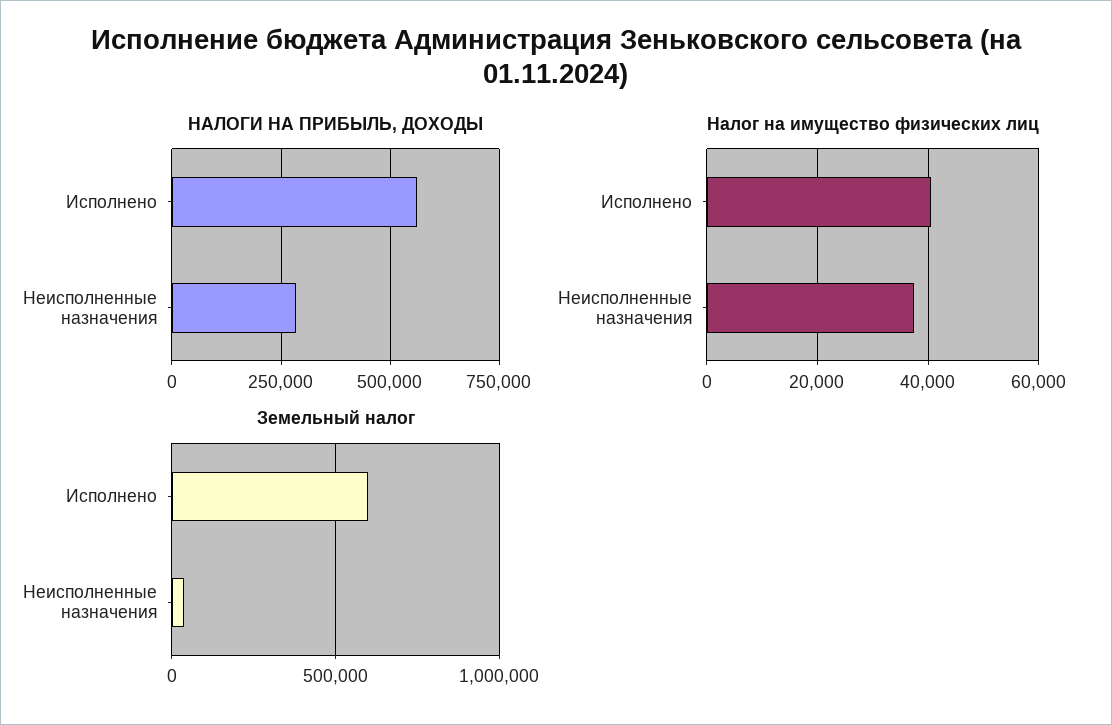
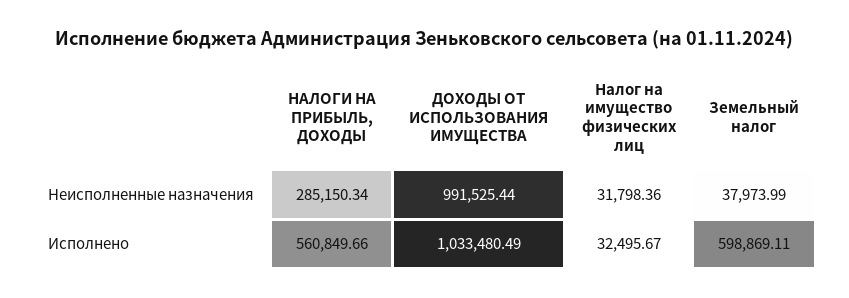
Налог на имущество физических лиц, Исполнено: 40000 -> 32495.67
Налог на имущество физических лиц, Неисполненные назначения: 38000 -> 31798.36
ДОХОДЫ ОТ ИСПОЛЬЗОВАНИЯ ИМУЩЕСТВА, Неисполненные назначения: none -> 991525.44
ДОХОДЫ ОТ ИСПОЛЬЗОВАНИЯ ИМУЩЕСТВА, Исполнено: none -> 1033480.49

